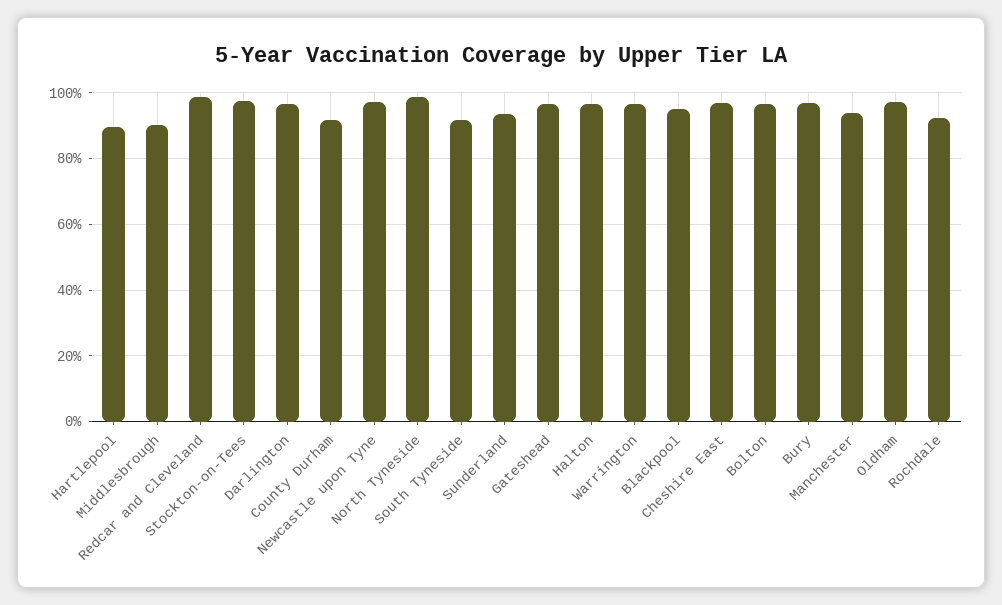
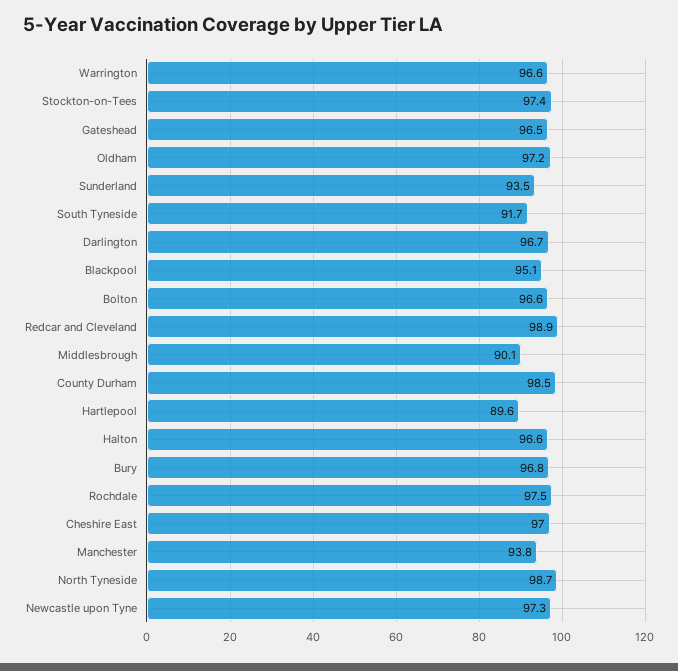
County Durham: 92 -> 98.5
Rochdale: 92 -> 97.5

